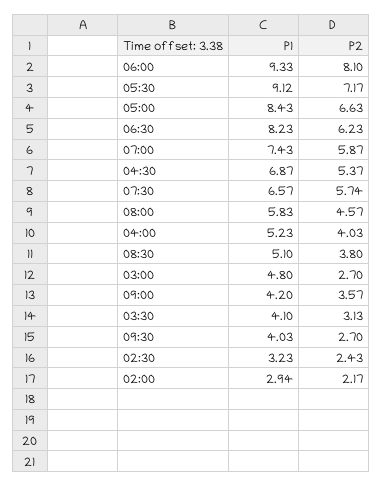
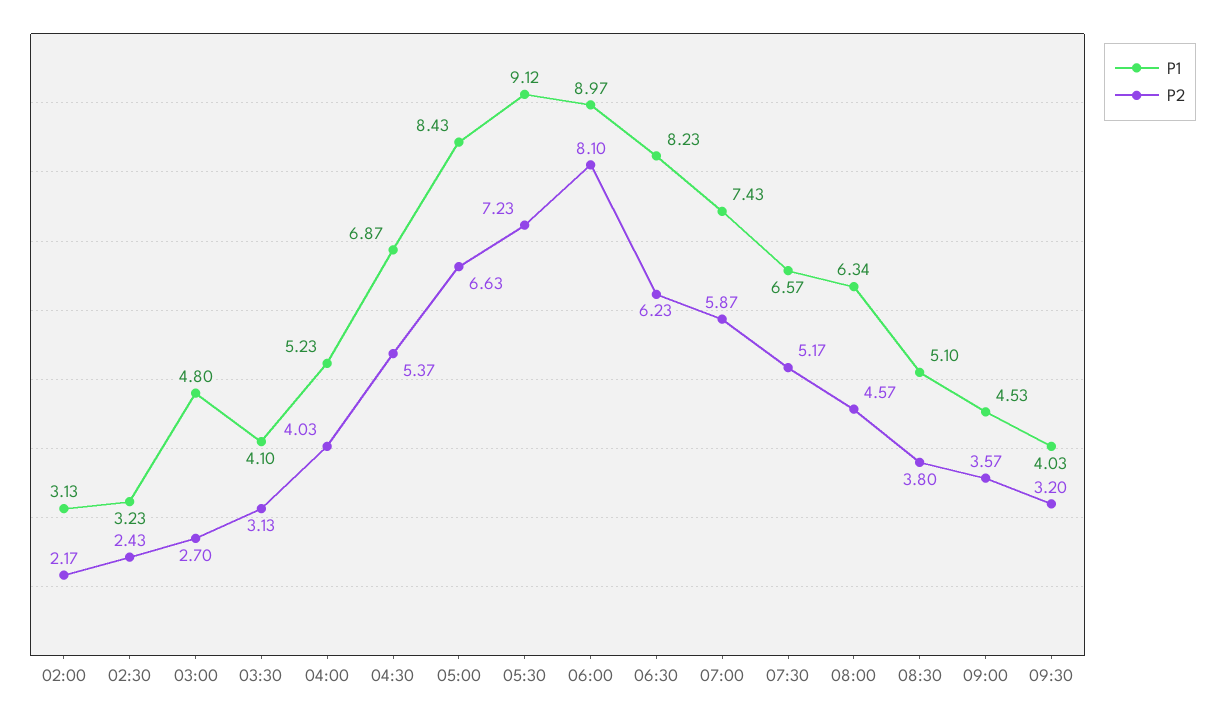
P1, 06:00: 9.33 -> 8.97
P2, 05:30: 7.17 -> 7.23
P2, 07:30: 5.74 -> 5.17
P1, 08:00: 5.83 -> 6.34
P1, 09:00: 4.2 -> 4.53
P2, 09:30: 2.7 -> 3.2
P1, 02:00: 2.94 -> 3.13

